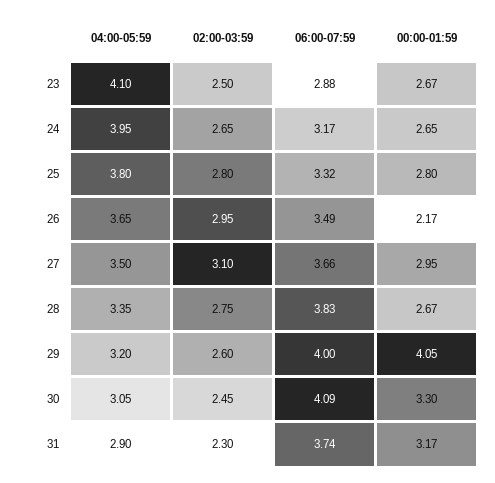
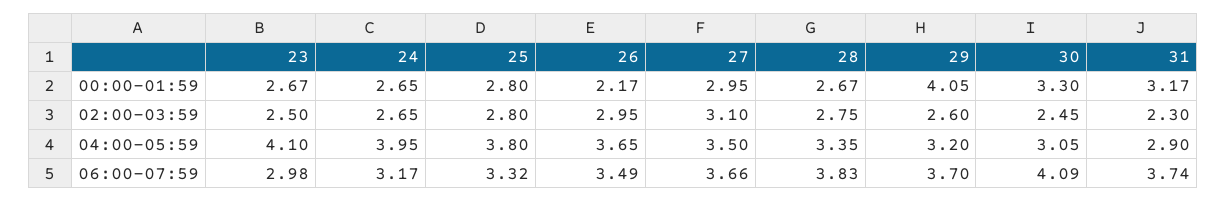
06:00-07:59, 23: 2.88 -> 2.98
06:00-07:59, 29: 4 -> 3.7

